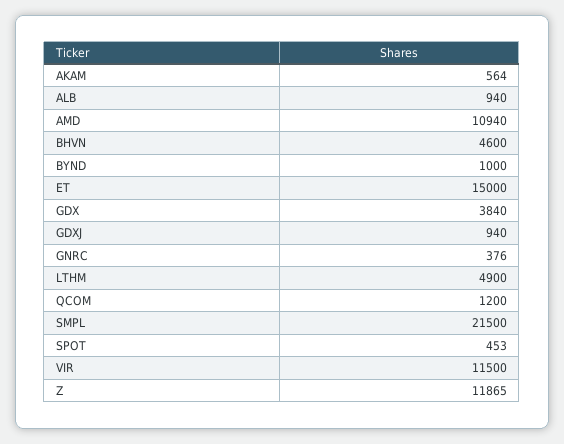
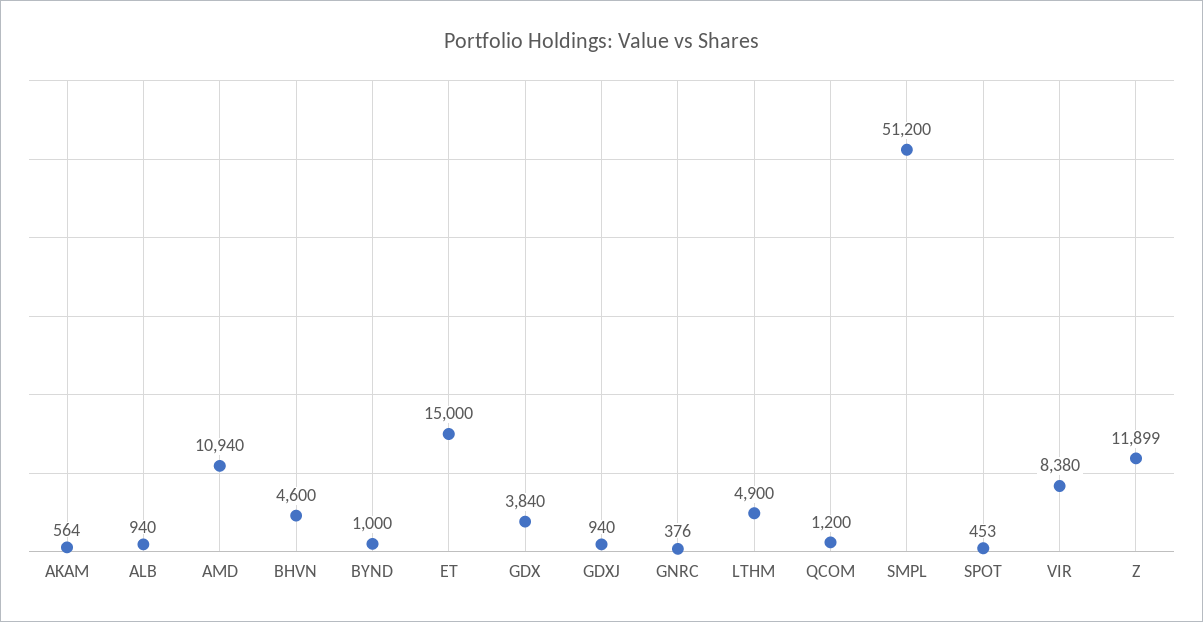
SMPL: 21500 -> 51200
VIR: 11500 -> 8380
Z: 11865 -> 11899

